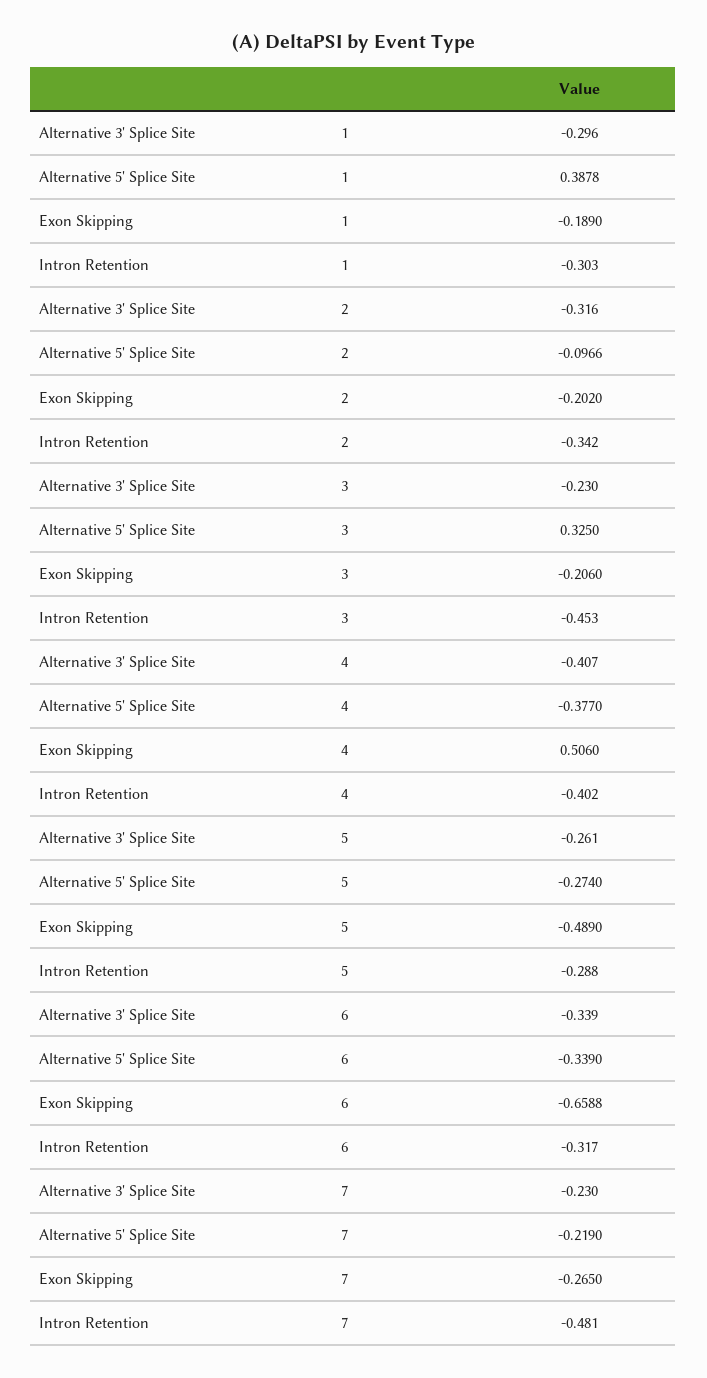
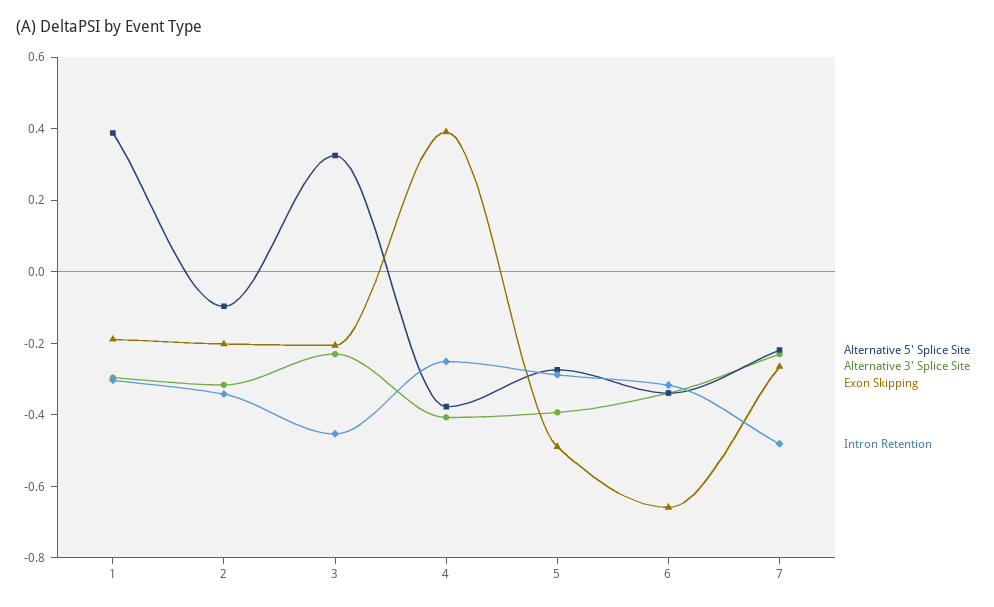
Exon Skipping, 4: 0.506 -> 0.4
Intron Retention, 4: -0.402 -> -0.25
Alternative 3' Splice Site, 5: -0.261 -> -0.4

